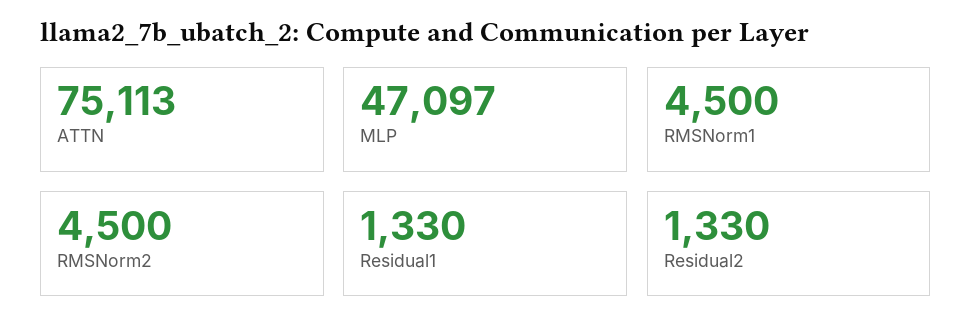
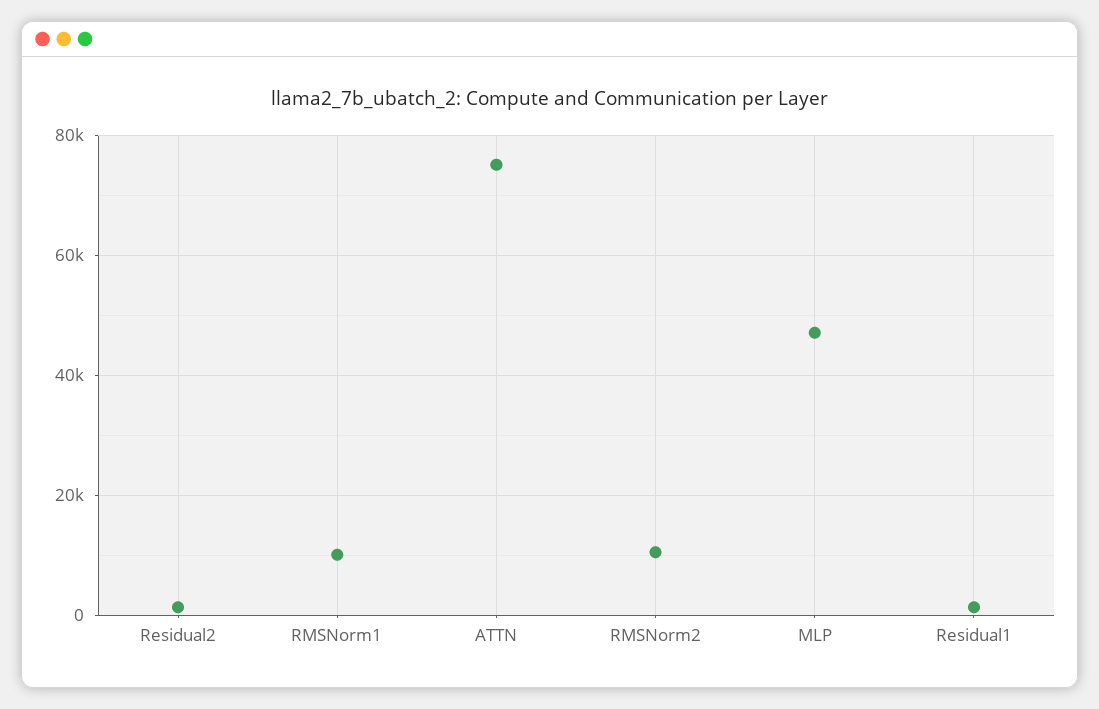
RMSNorm1: 4500 -> 10000
RMSNorm2: 4500 -> 10000

